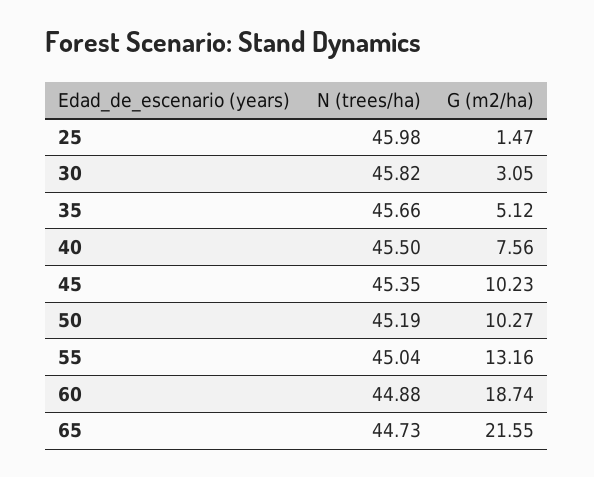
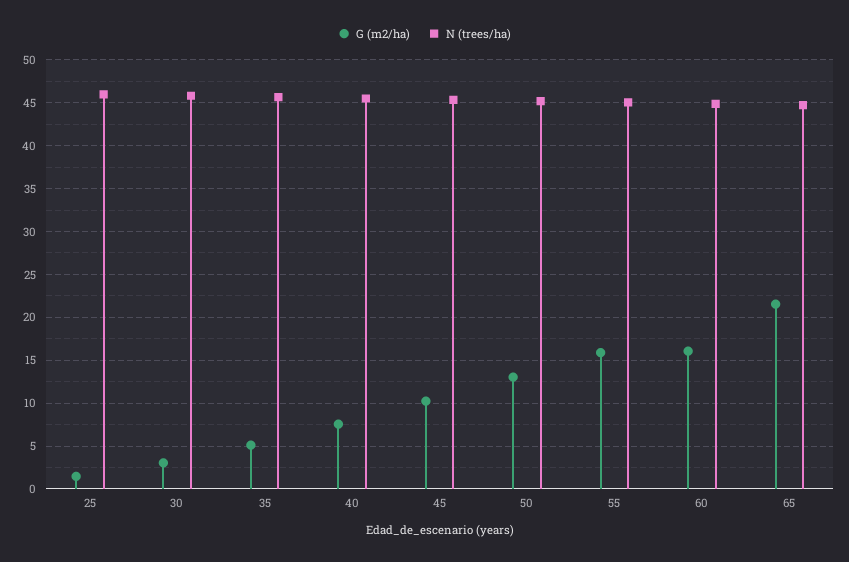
G (m2/ha), 50: 10.27 -> 13
G (m2/ha), 55: 13.16 -> 16
G (m2/ha), 60: 18.74 -> 16

